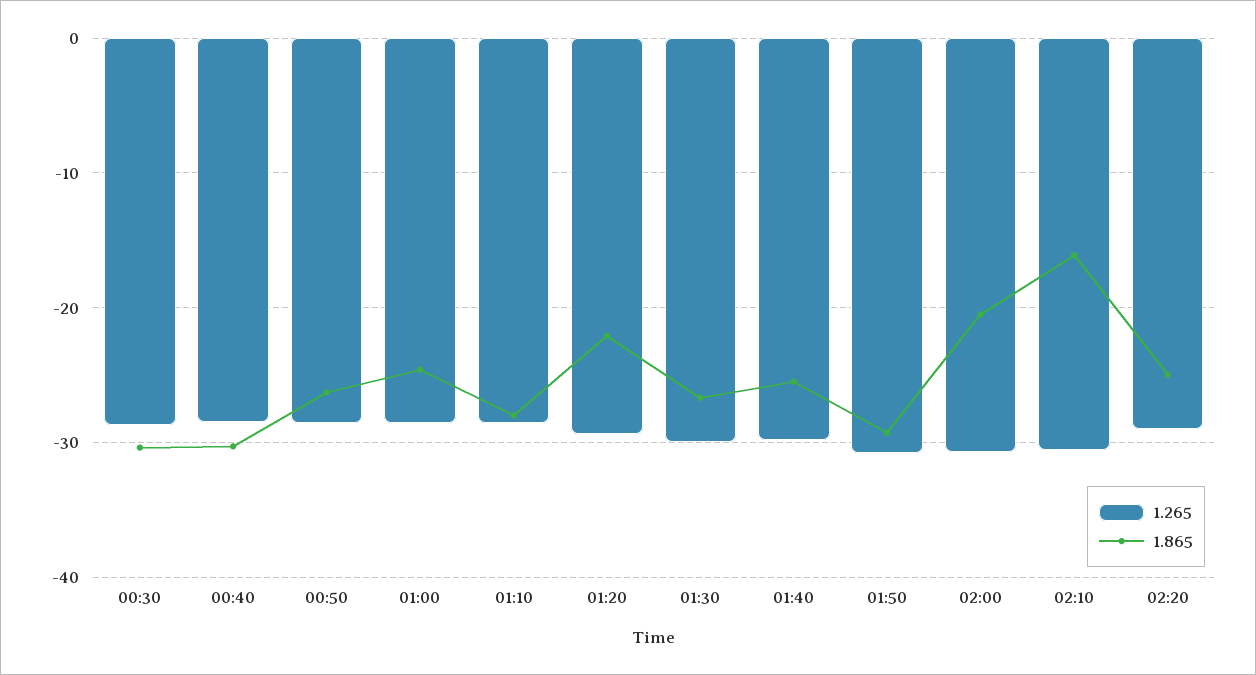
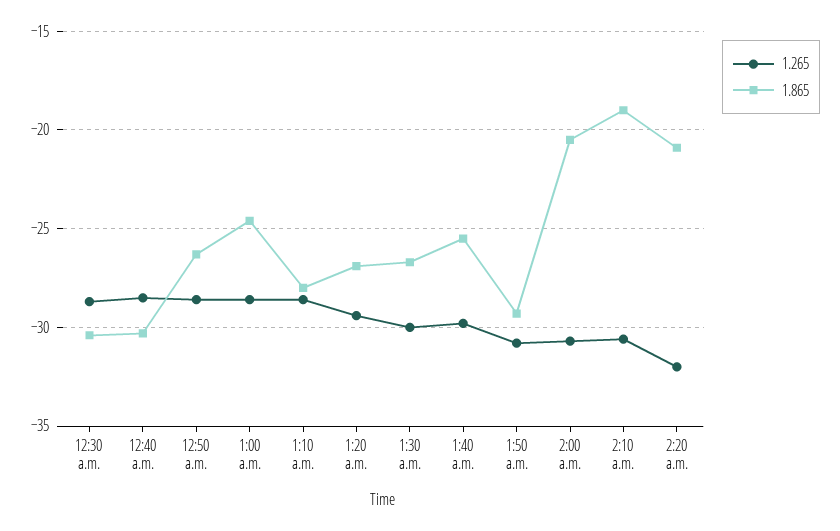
1.865, 01:20: -22 -> -27
1.865, 02:10: -16 -> -19
1.265, 02:20: -29 -> -32
1.865, 02:20: -25 -> -21

